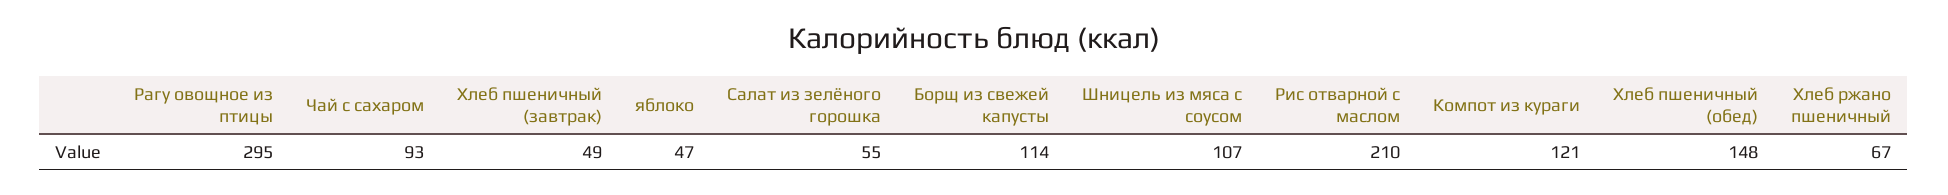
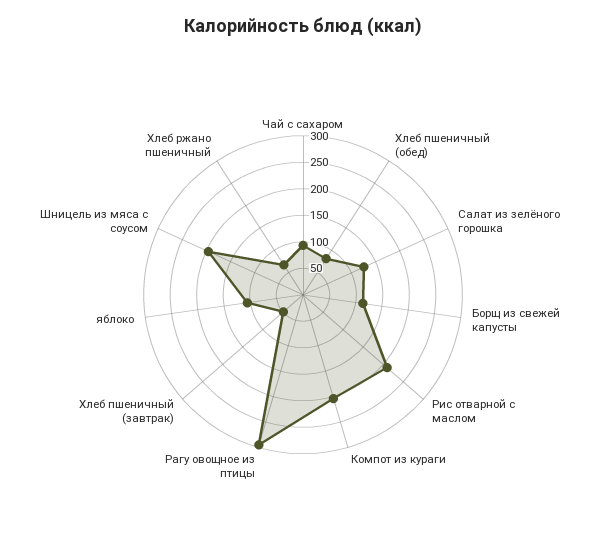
яблоко: 47 -> 100
Салат из зелёного горошка: 55 -> 125
Шницель из мяса с соусом: 107 -> 200
Компот из кураги: 121 -> 200
Хлеб пшеничный (обед): 148 -> 75

